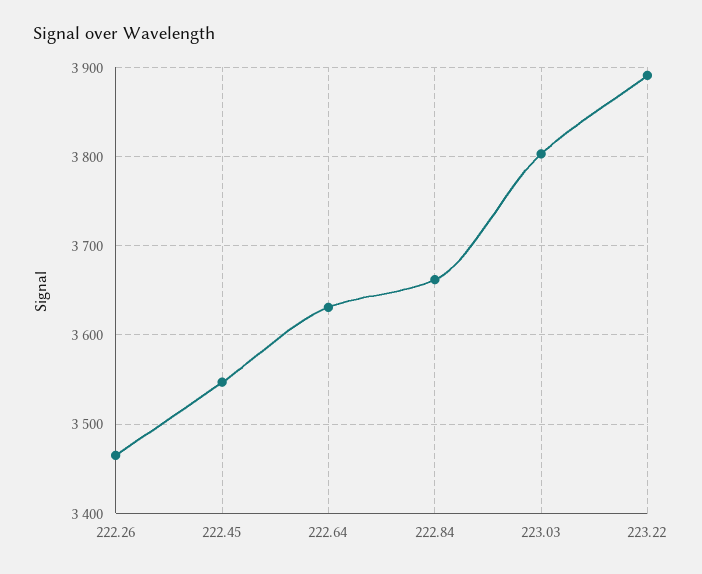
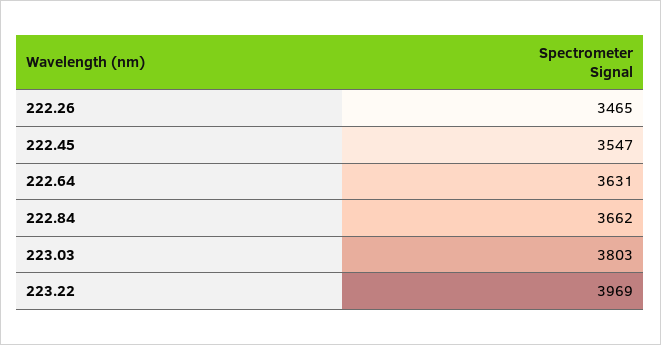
223.22: 3890 -> 3969

